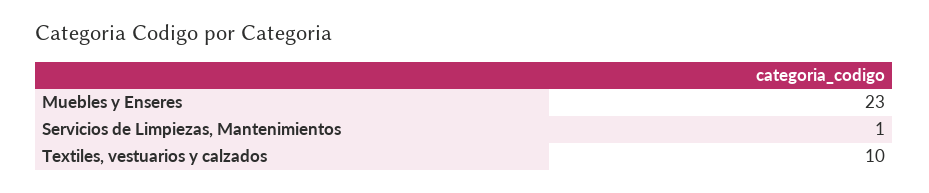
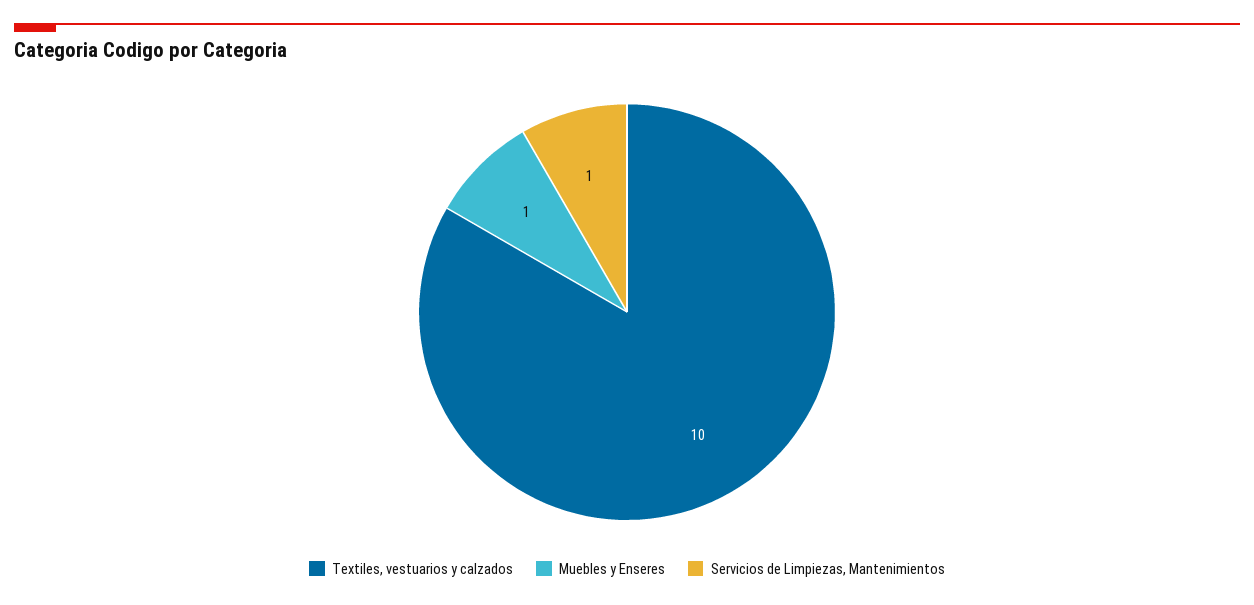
Muebles y Enseres: 23 -> 1

